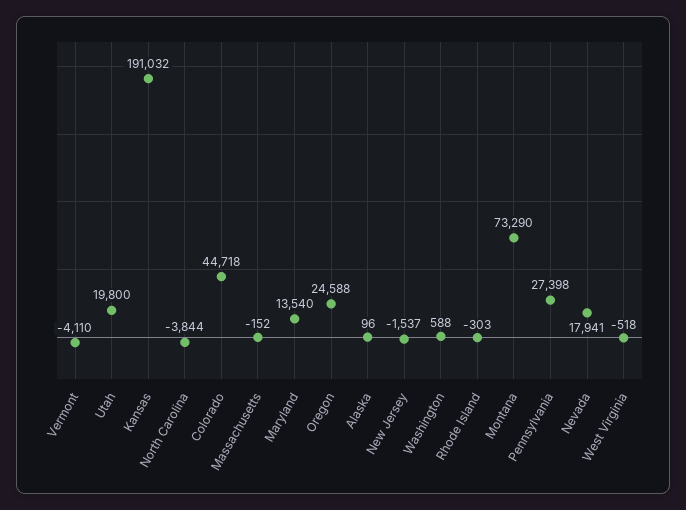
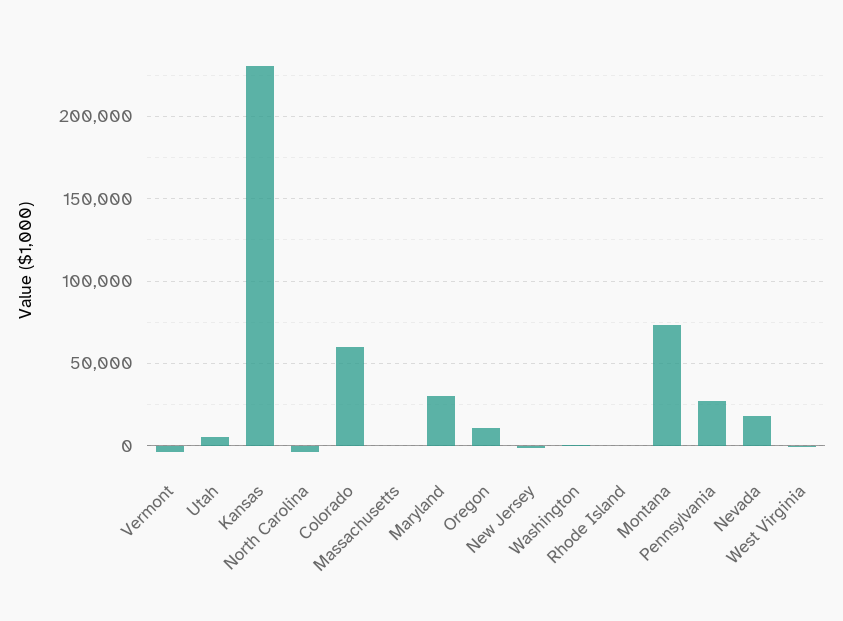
Utah: 19800 -> 5000
Kansas: 191032 -> 230000
Colorado: 44718 -> 60000
Maryland: 13540 -> 30000
Oregon: 24588 -> 10000
Alaska: 96 -> none

